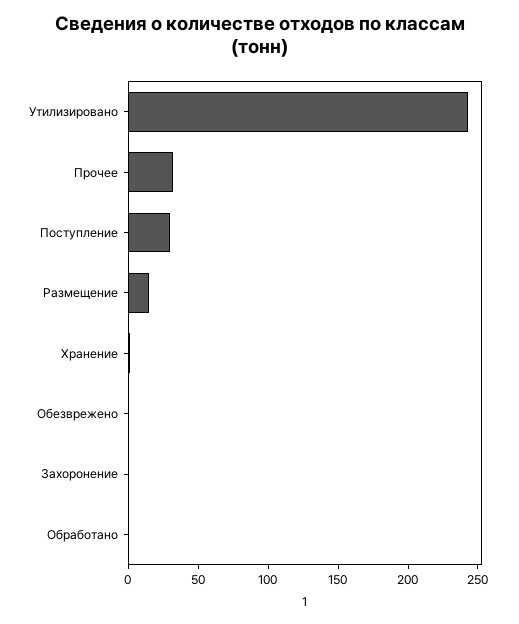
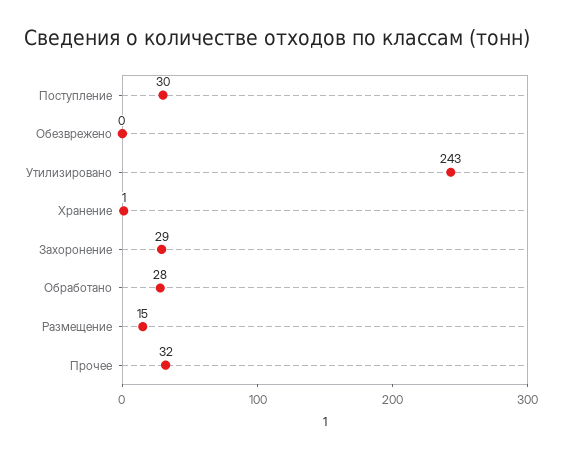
Захоронение: 0 -> 29
Обработано: 0 -> 28

